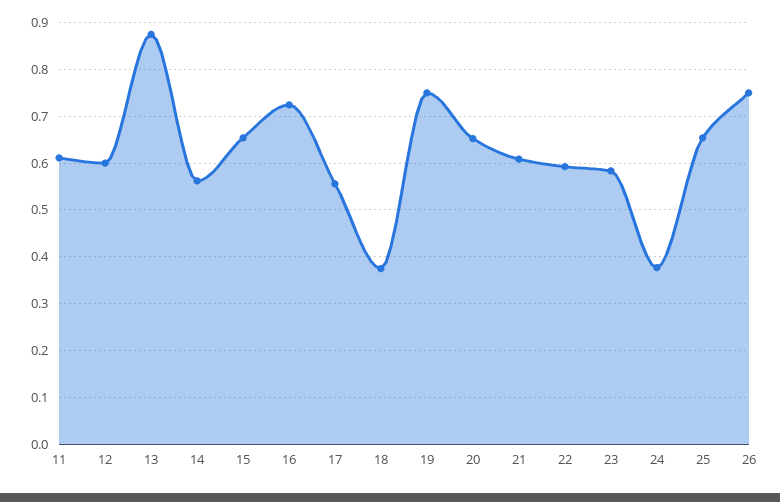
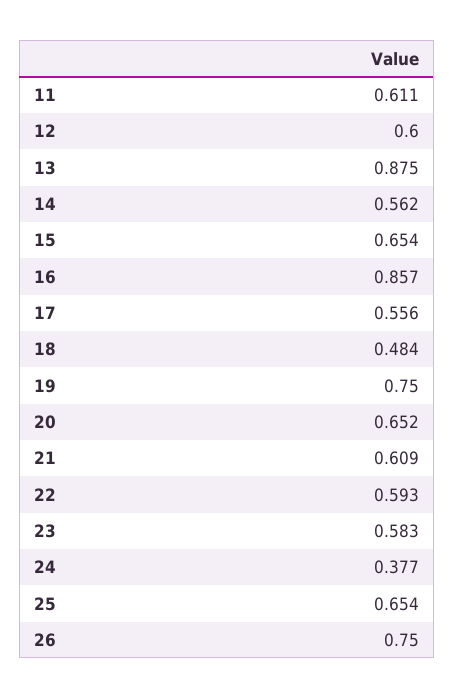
16: 0.72 -> 0.857
18: 0.38 -> 0.484

